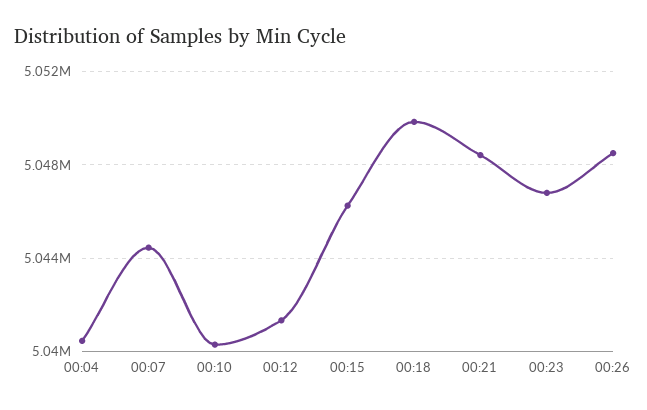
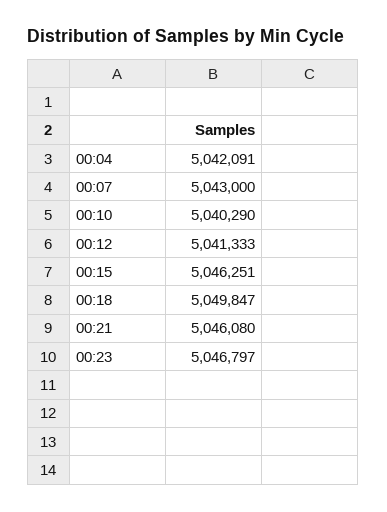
00:04: 5040500 -> 5042091
00:07: 5044500 -> 5043000
00:21: 5048500 -> 5046080
00:26: 5048500 -> none

